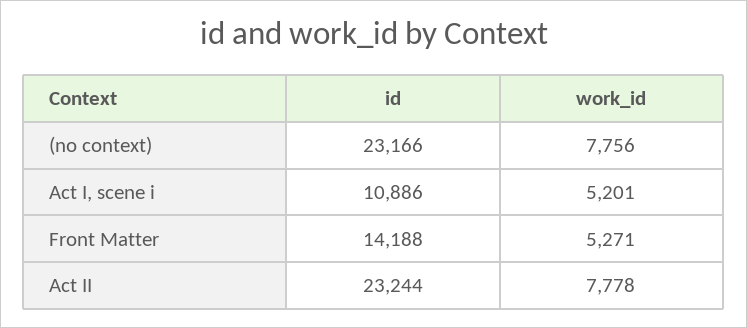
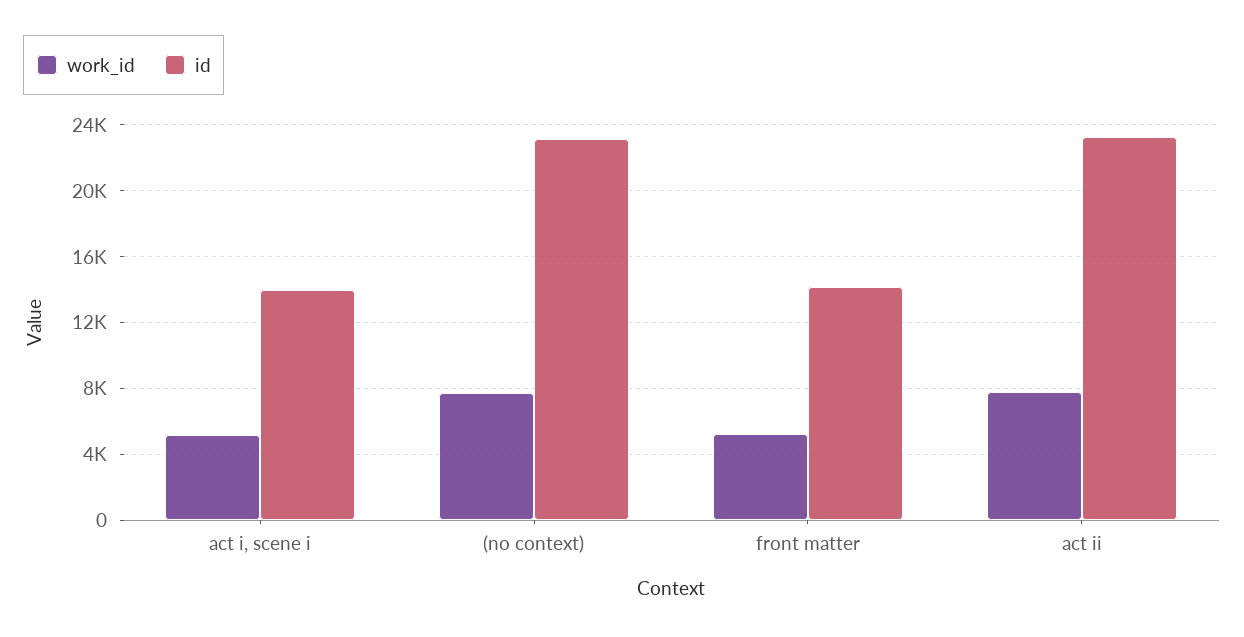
id, Act I, scene i: 10886 -> 14000

